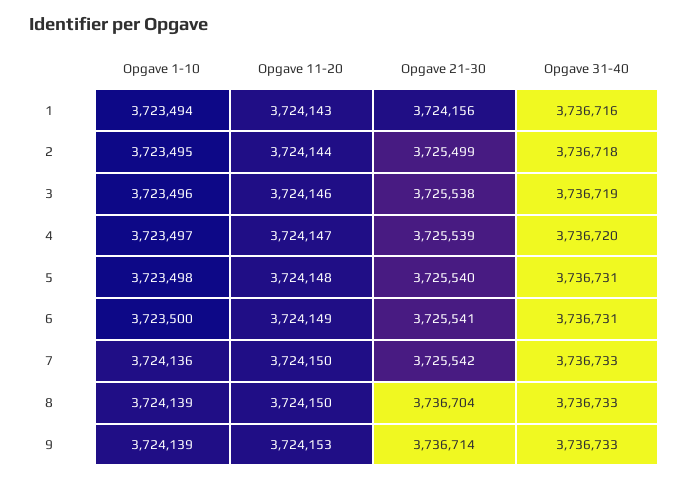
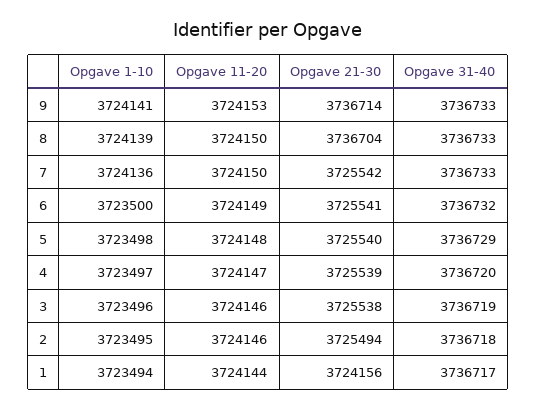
Opgave 11-20, 1: 3724143 -> 3724144
Opgave 31-40, 1: 3736716 -> 3736717
Opgave 11-20, 2: 3724144 -> 3724146
Opgave 21-30, 2: 3725499 -> 3725494
Opgave 31-40, 5: 3736731 -> 3736729
Opgave 31-40, 6: 3736731 -> 3736732
Opgave 1-10, 9: 3724139 -> 3724141

